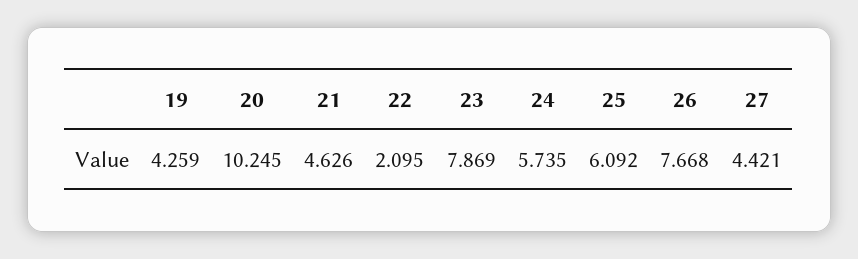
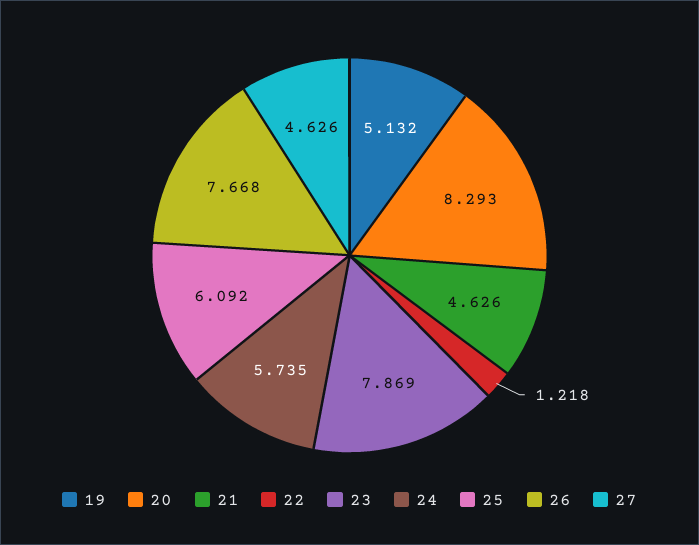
19: 4.259 -> 5.132
20: 10.245 -> 8.293
22: 2.095 -> 1.218
27: 4.421 -> 4.626

